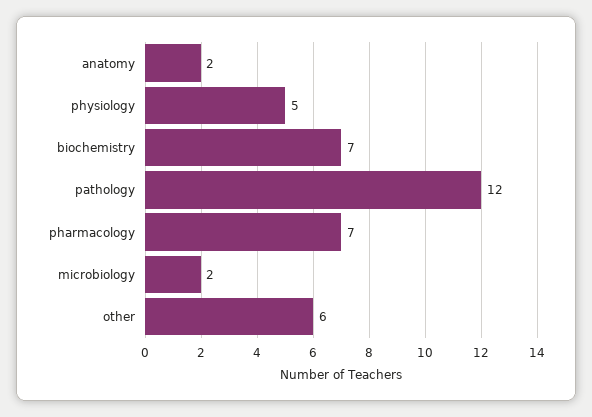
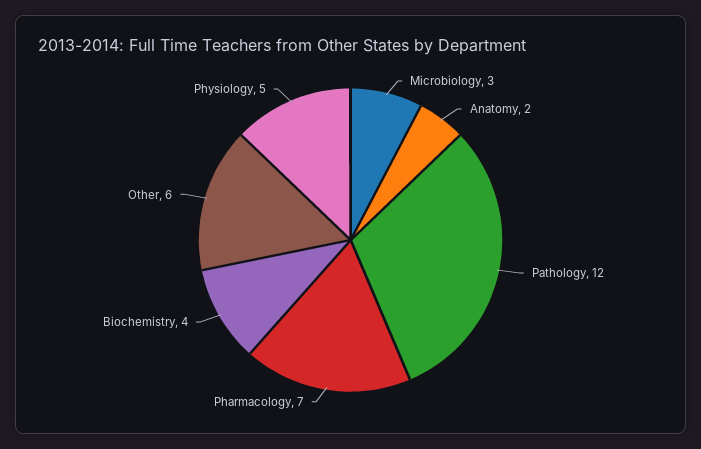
biochemistry: 7 -> 4
microbiology: 2 -> 3

